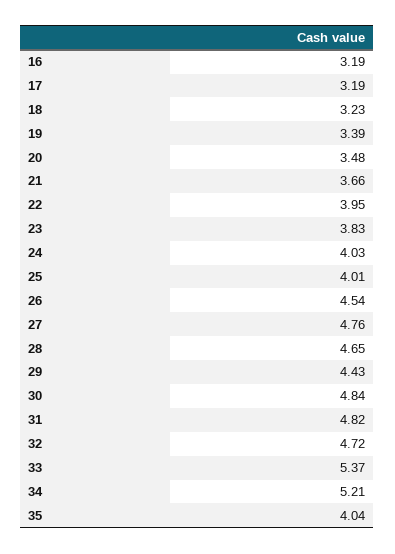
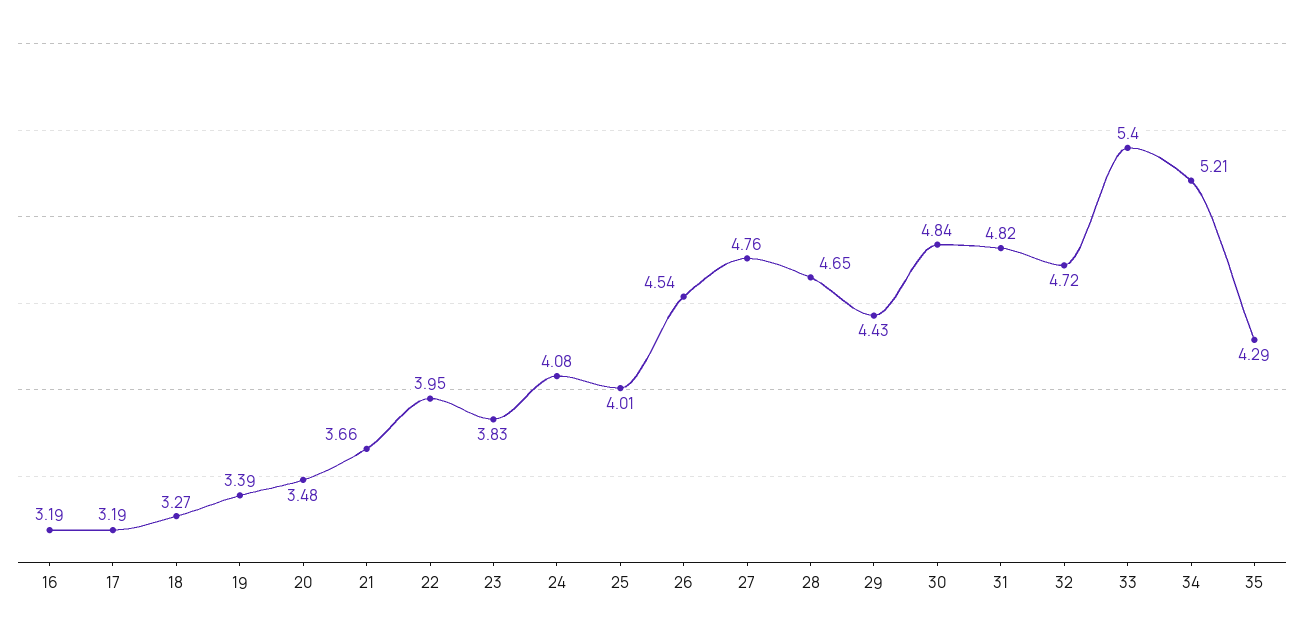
18: 3.23 -> 3.27
24: 4.03 -> 4.08
33: 5.37 -> 5.4
35: 4.04 -> 4.29

